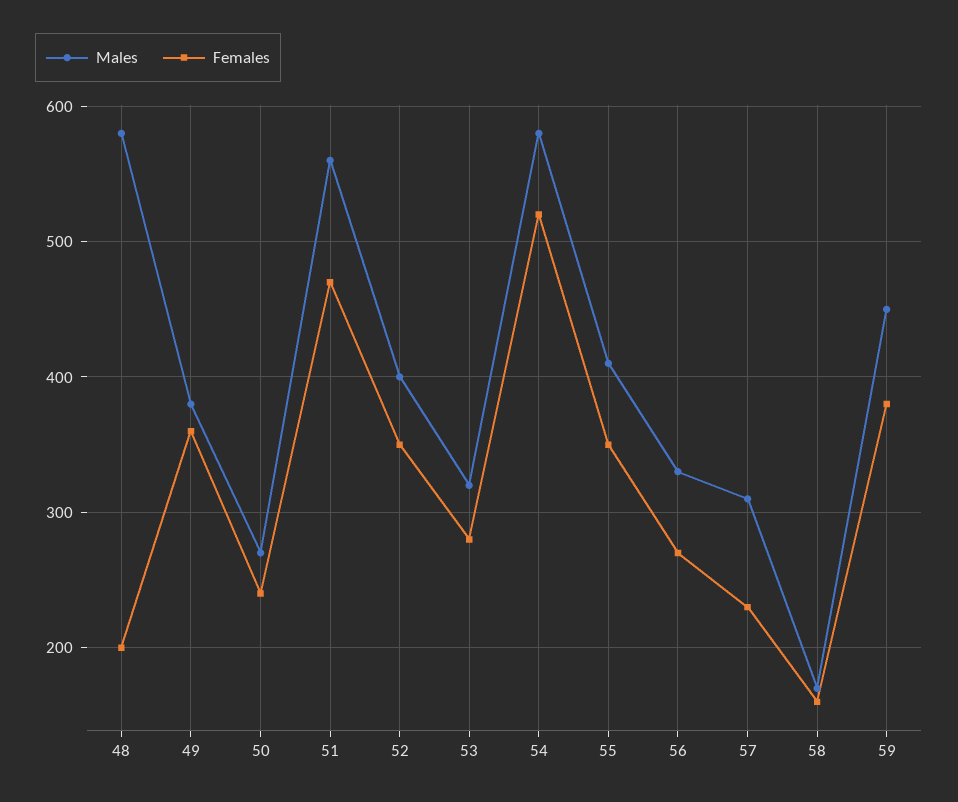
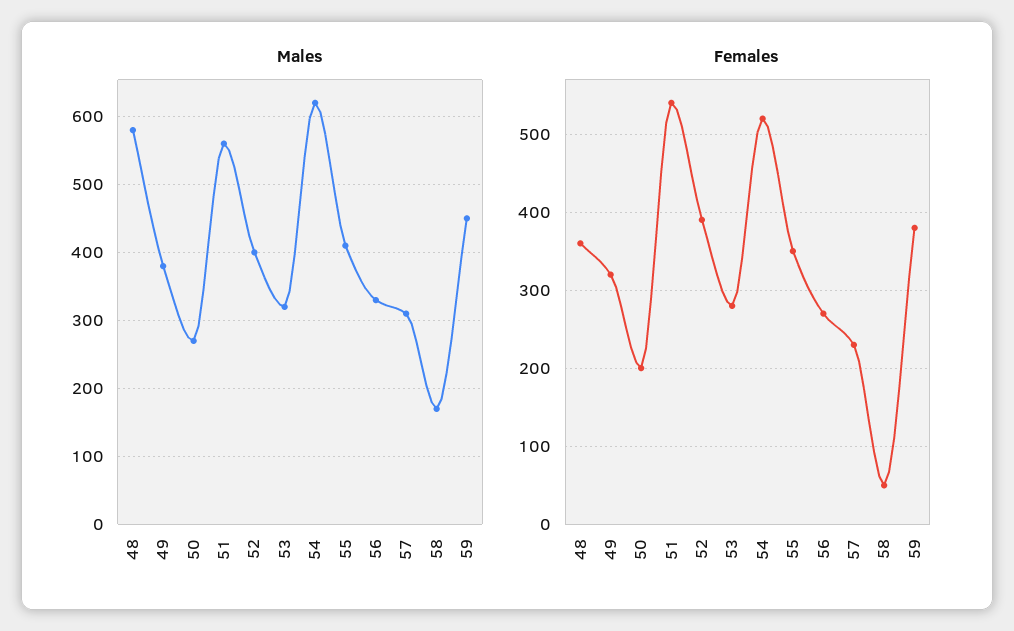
Females, 48: 200 -> 360
Females, 49: 360 -> 320
Females, 50: 240 -> 200
Females, 51: 470 -> 540
Females, 52: 350 -> 390
Males, 54: 580 -> 620
Females, 58: 160 -> 50

